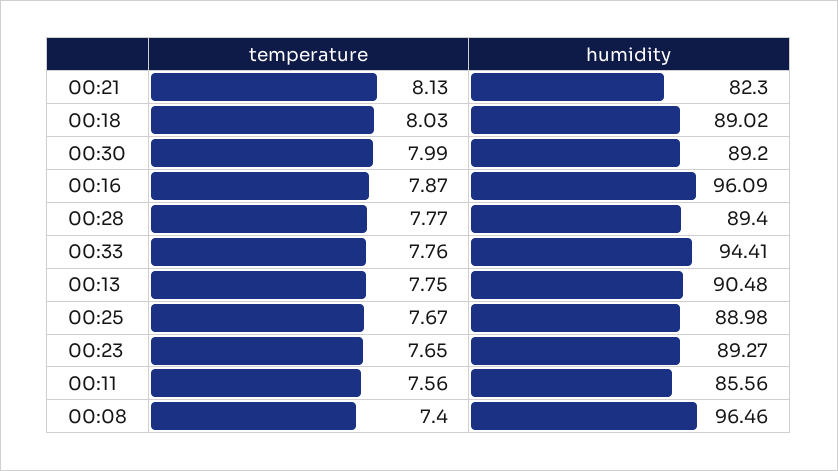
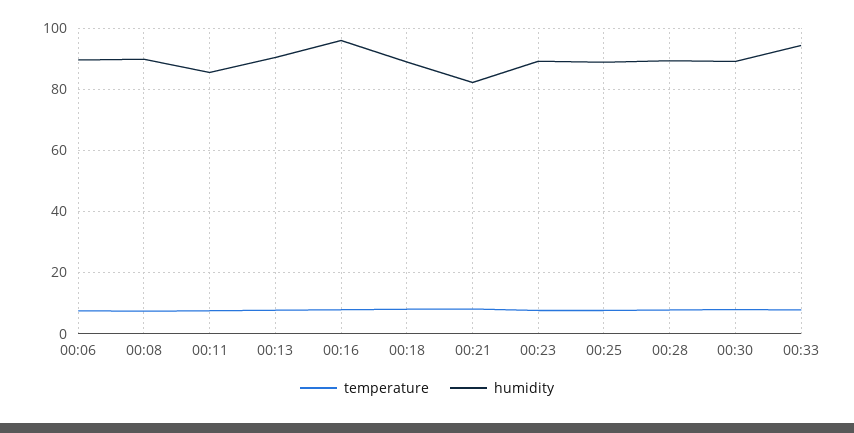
humidity, 00:08: 96.46 -> 90
temperature, 00:06: none -> 8
humidity, 00:06: none -> 90

